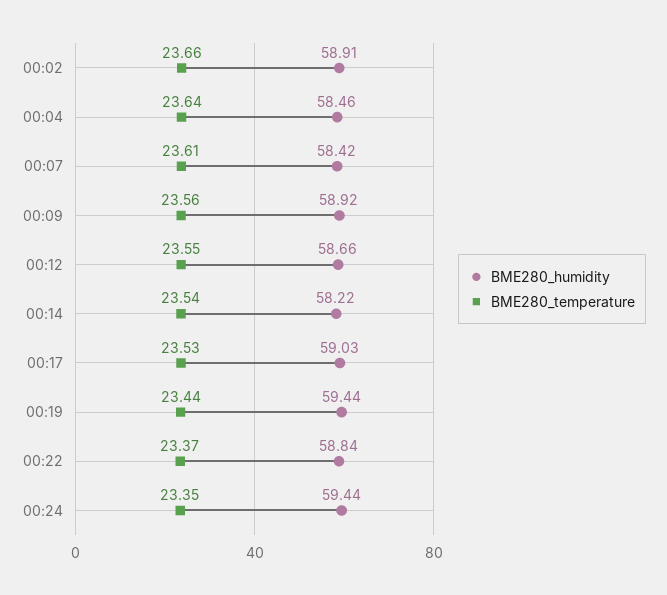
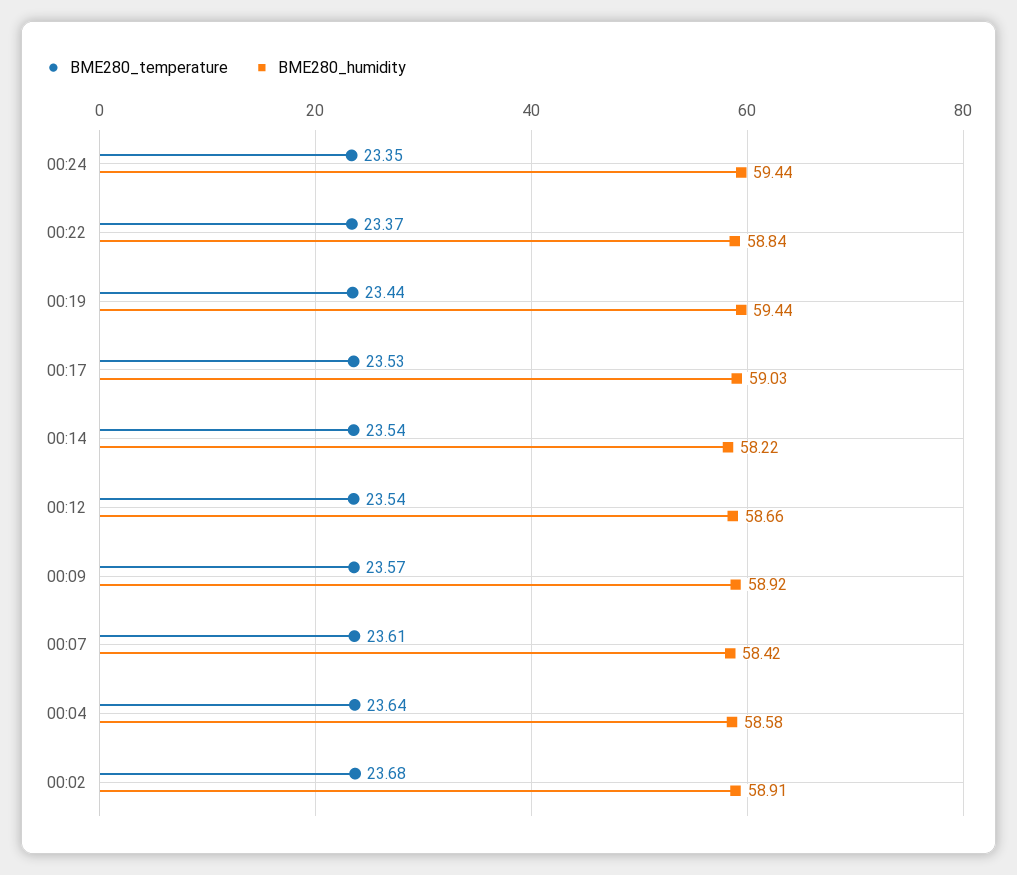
BME280_temperature, 00:02: 23.66 -> 23.68
BME280_humidity, 00:04: 58.46 -> 58.58
BME280_temperature, 00:09: 23.56 -> 23.57
BME280_temperature, 00:12: 23.55 -> 23.54

